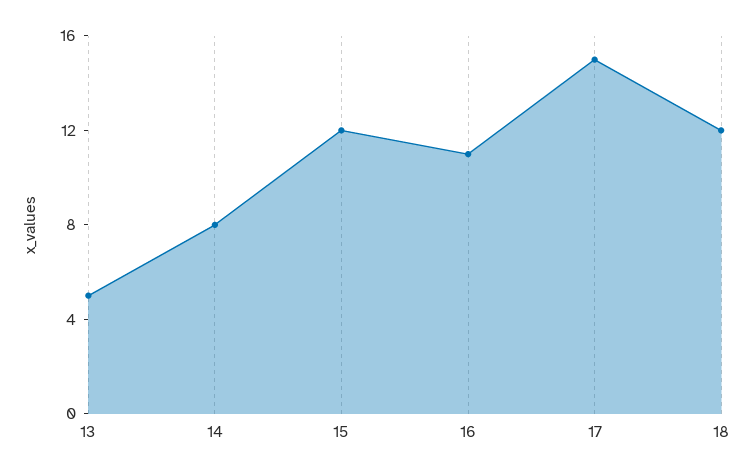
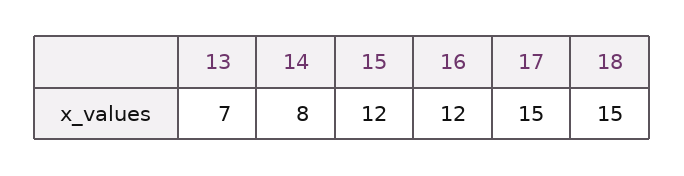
13: 5 -> 7
16: 11 -> 12
18: 12 -> 15

